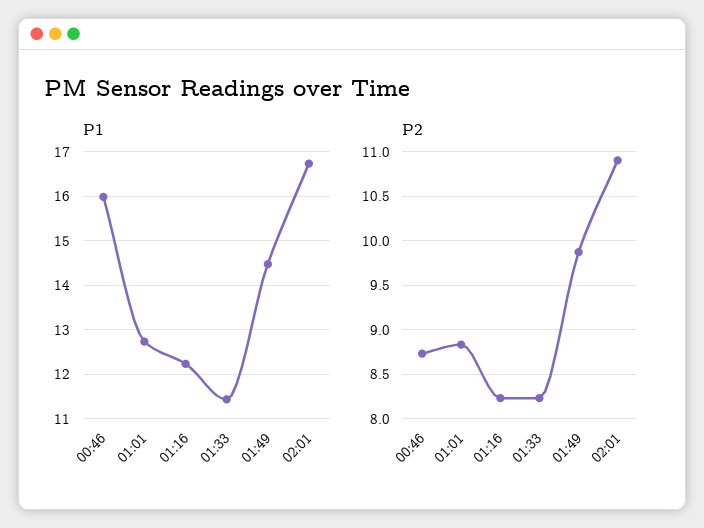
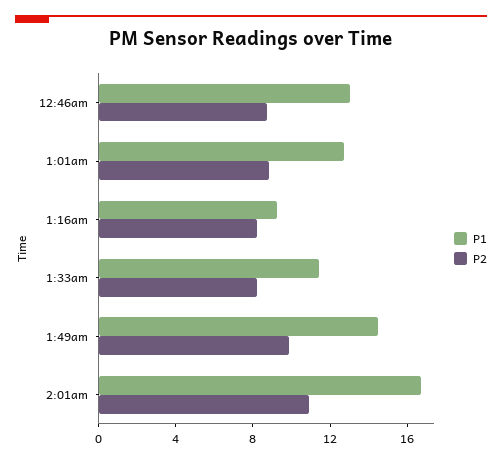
P1, 00:46: 16 -> 13
P1, 01:16: 12.2 -> 9

